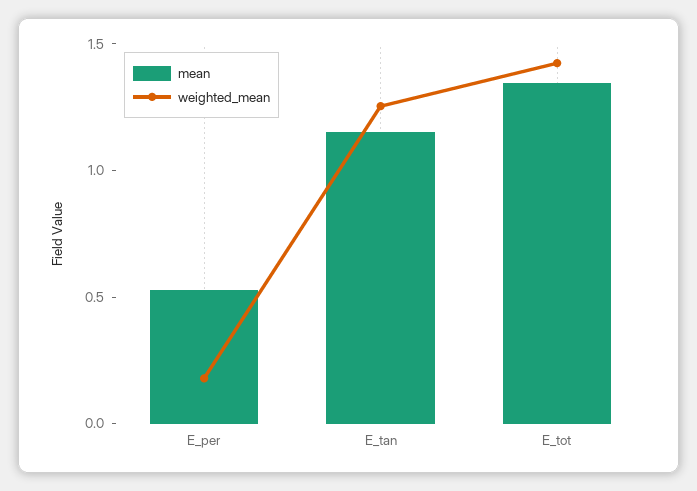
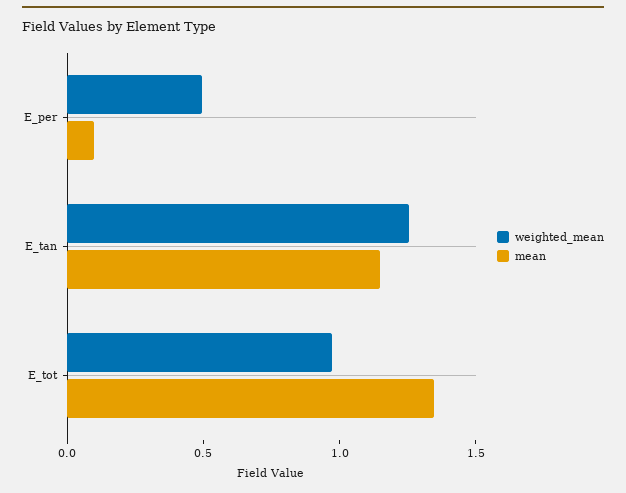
mean, E_per: 0.5 -> 0.1
weighted_mean, E_per: 0.2 -> 0.5
weighted_mean, E_tot: 1.4 -> 1

